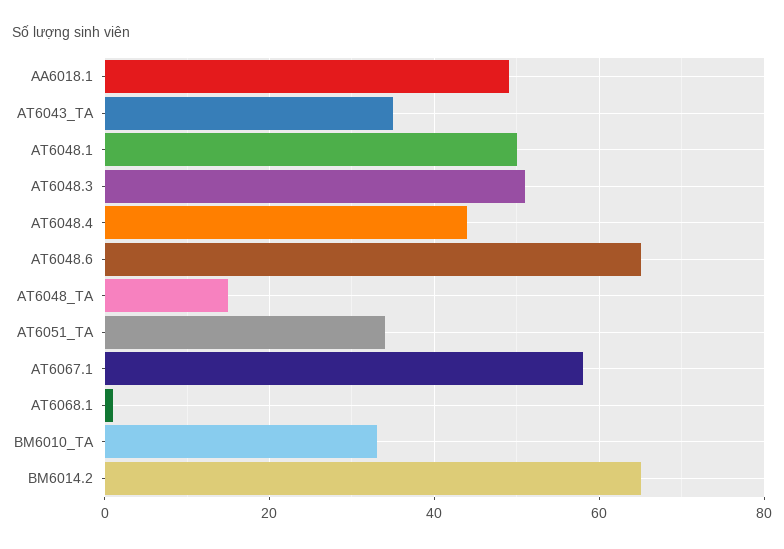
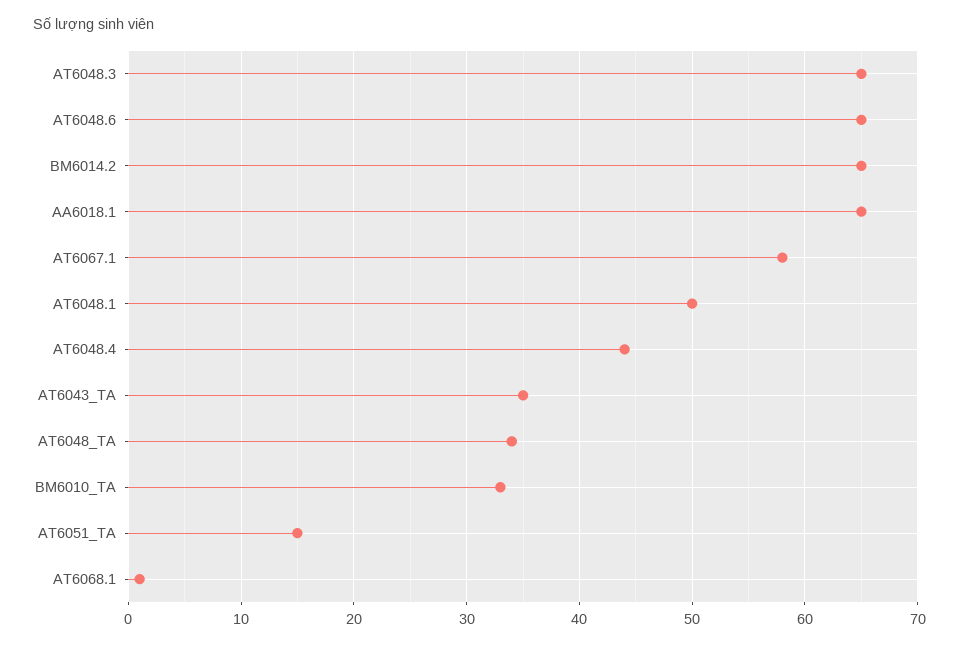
AA6018.1: 50 -> 65
AT6048.3: 50 -> 65
AT6048_TA: 15 -> 34
AT6051_TA: 35 -> 15

